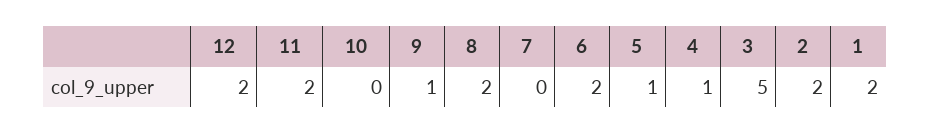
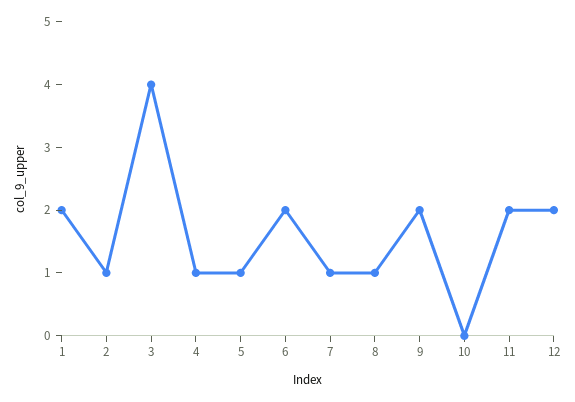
9: 1 -> 2
8: 2 -> 1
7: 0 -> 1
3: 5 -> 4
2: 2 -> 1

